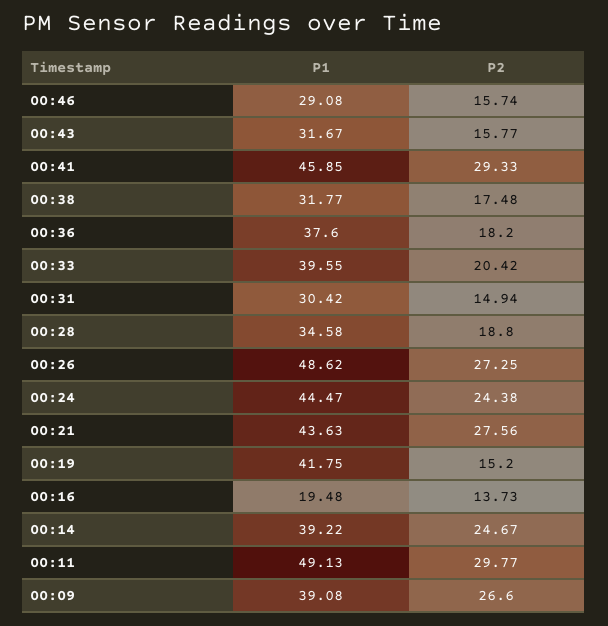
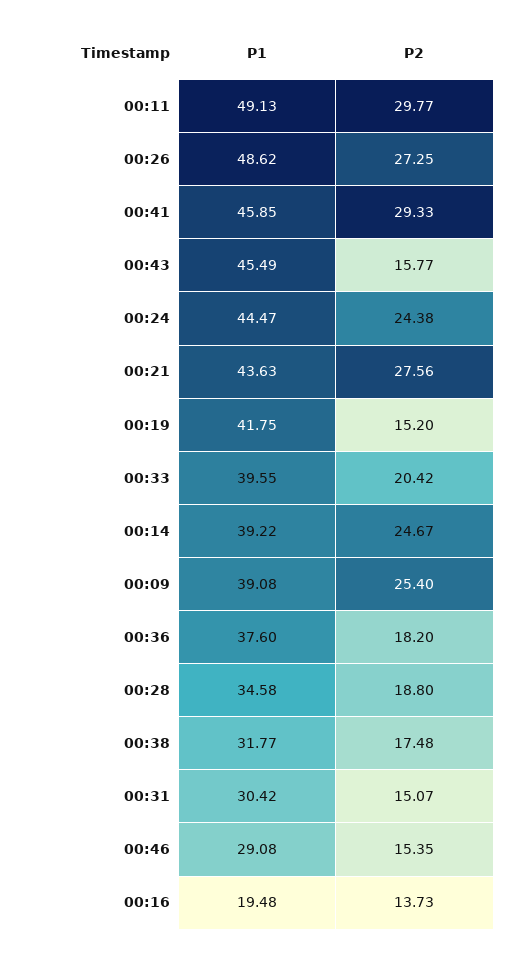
P2, 00:46: 15.74 -> 15.35
P1, 00:43: 31.67 -> 45.49
P2, 00:31: 14.94 -> 15.07
P2, 00:09: 26.6 -> 25.4

